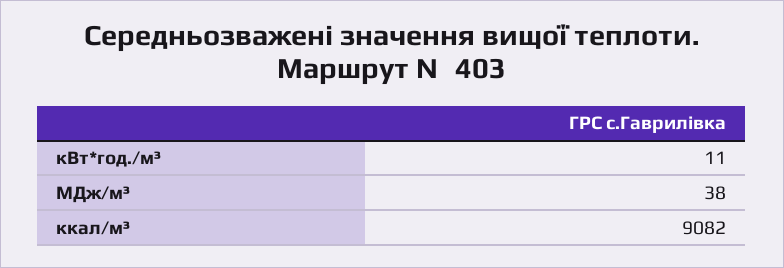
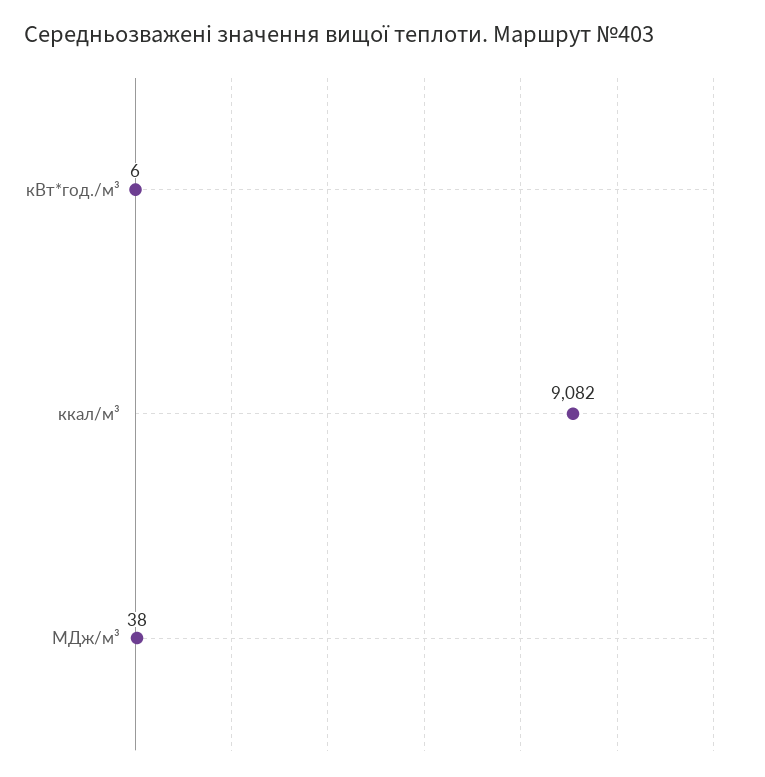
кВт*год./м³: 11 -> 6

